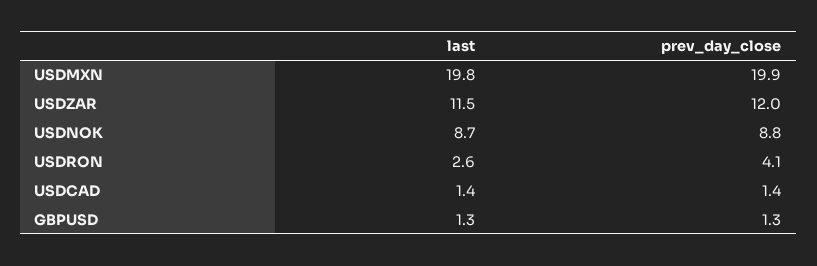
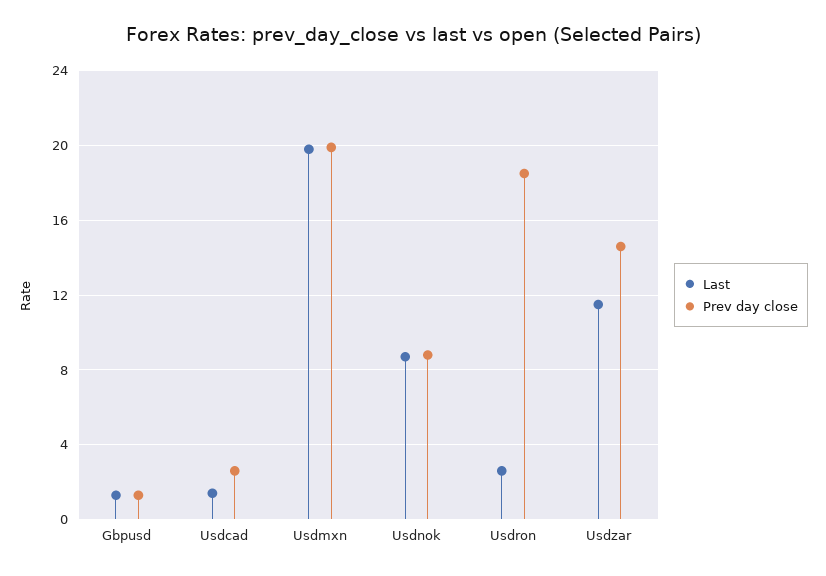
prev_day_close, USDZAR: 12 -> 14.5
prev_day_close, USDRON: 4.1 -> 18.5
prev_day_close, USDCAD: 1.4 -> 2.5

